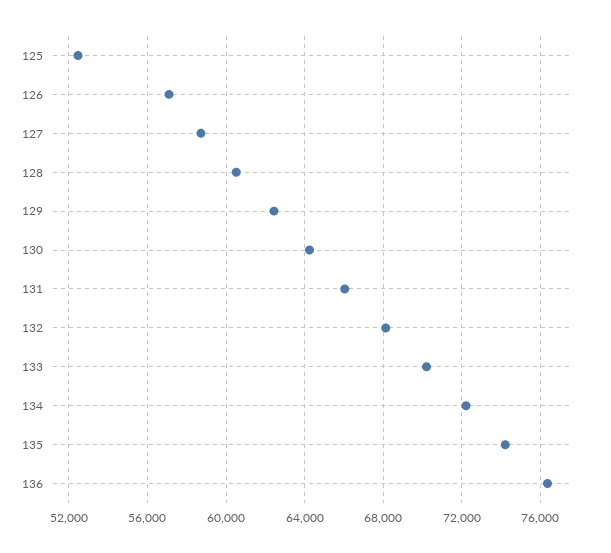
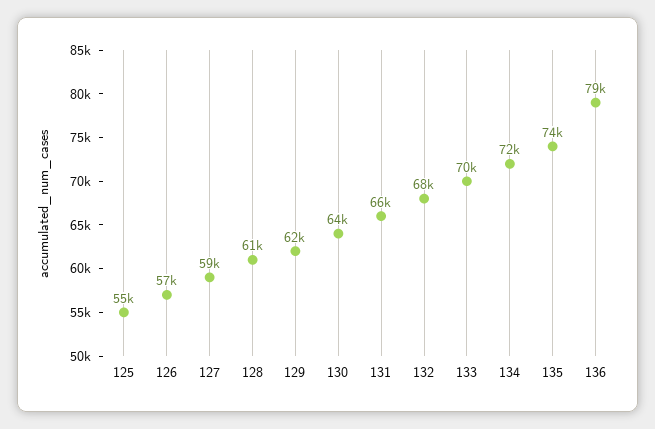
125: 52500 -> 55000
136: 76500 -> 79000

